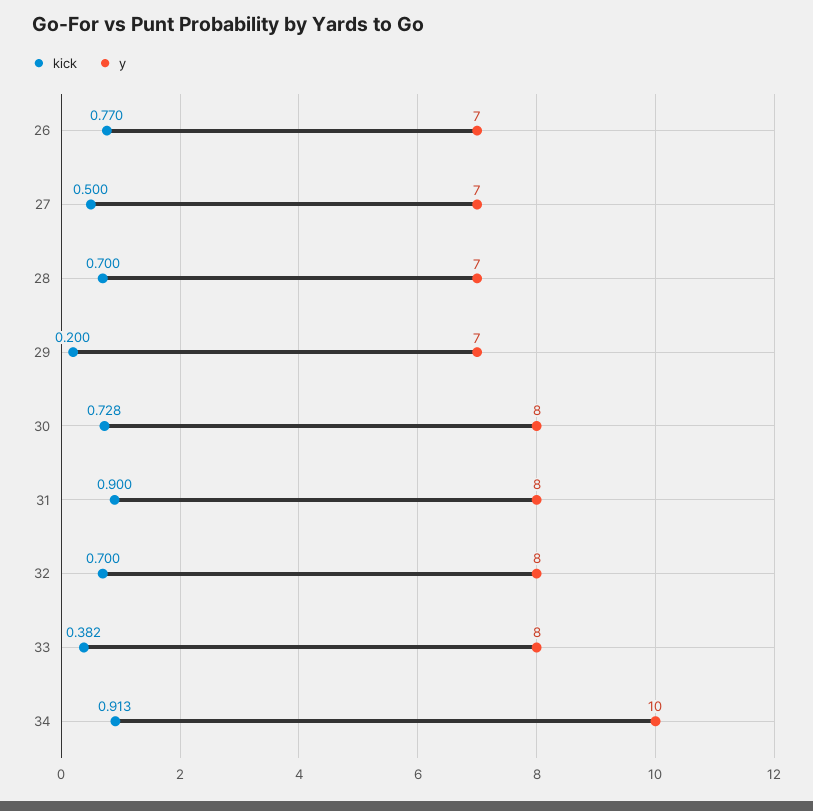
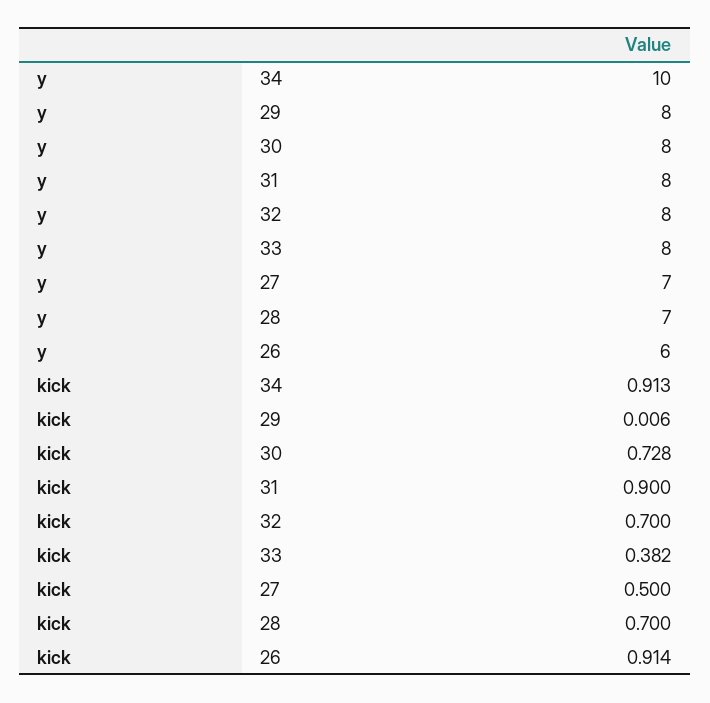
kick, 26: 0.77 -> 0.914
y, 26: 7 -> 6
kick, 29: 0.2 -> 0.006
y, 29: 7 -> 8

